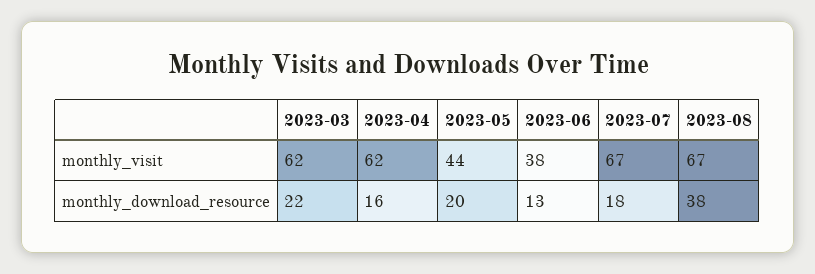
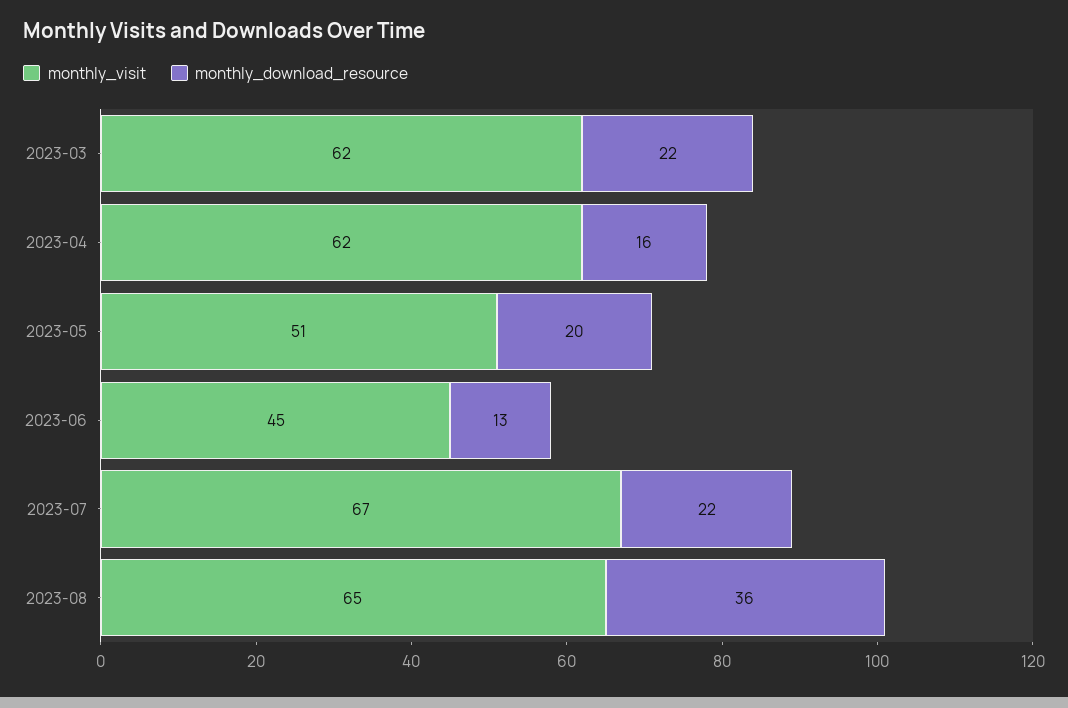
monthly_visit, 2023-05: 44 -> 51
monthly_visit, 2023-06: 38 -> 45
monthly_visit, 2023-08: 67 -> 65
monthly_download_resource, 2023-07: 18 -> 22
monthly_download_resource, 2023-08: 38 -> 36

